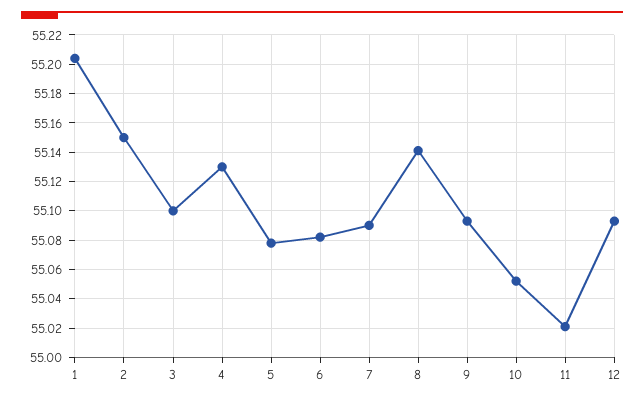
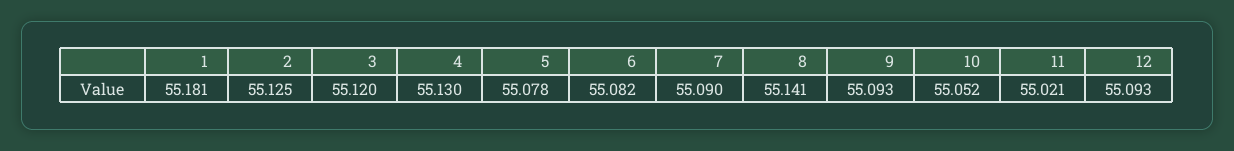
1: 55.205 -> 55.181
2: 55.15 -> 55.125
3: 55.1 -> 55.12

